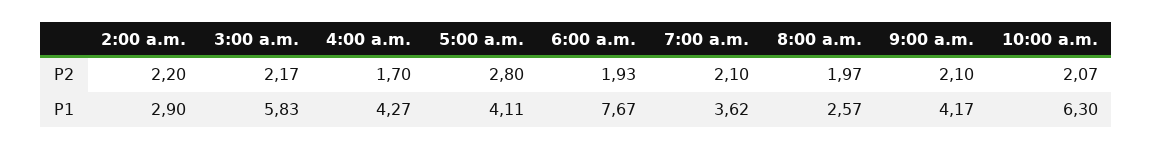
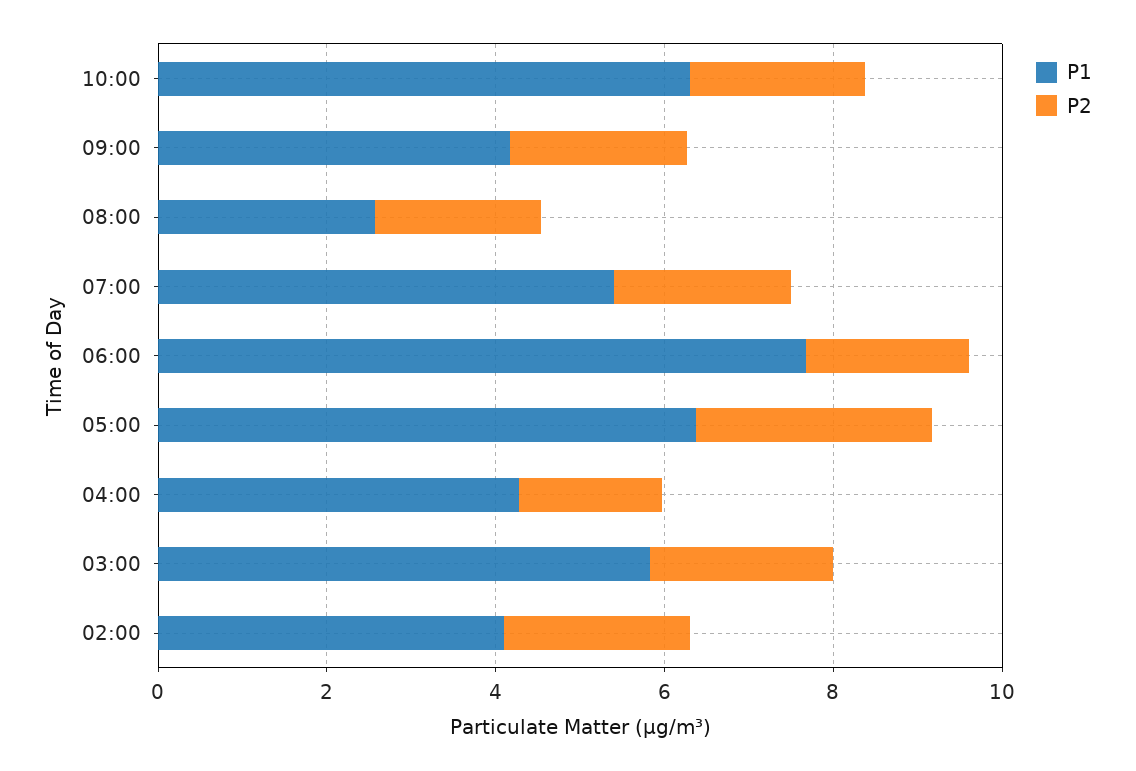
P1, 2:00 a.m.: 2.9 -> 4
P1, 5:00 a.m.: 4.11 -> 6.5
P1, 7:00 a.m.: 3.62 -> 5.5

